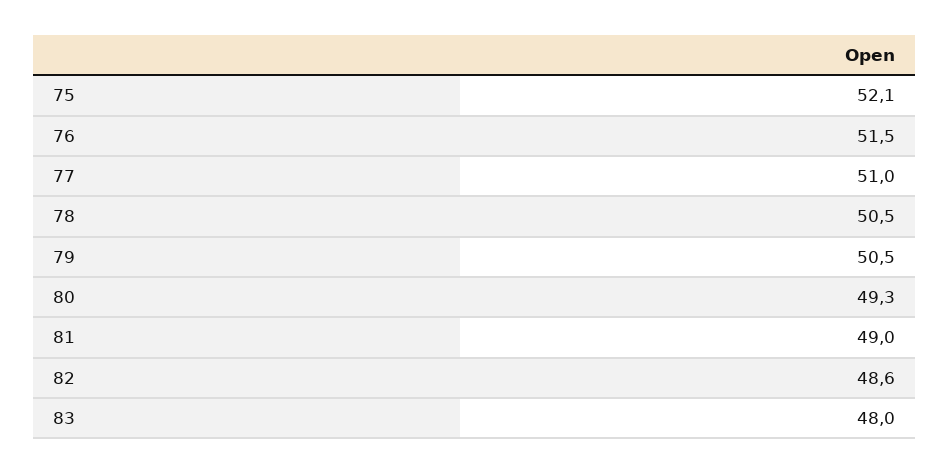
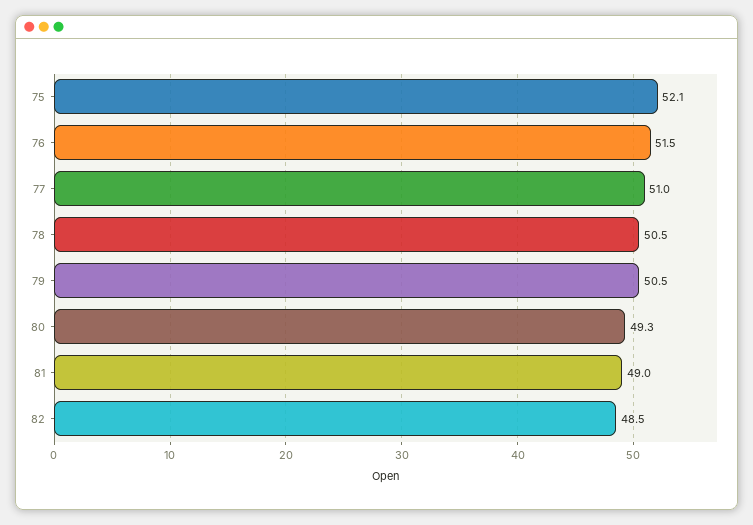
82: 48.6 -> 48.5
83: 48 -> none

